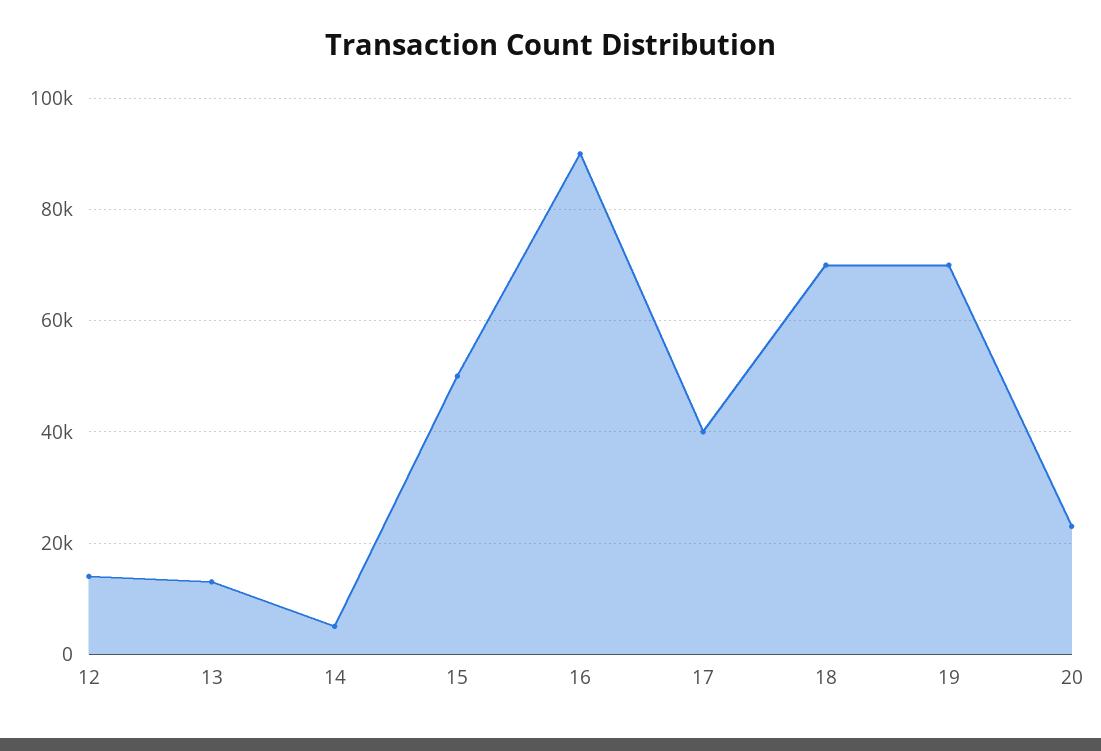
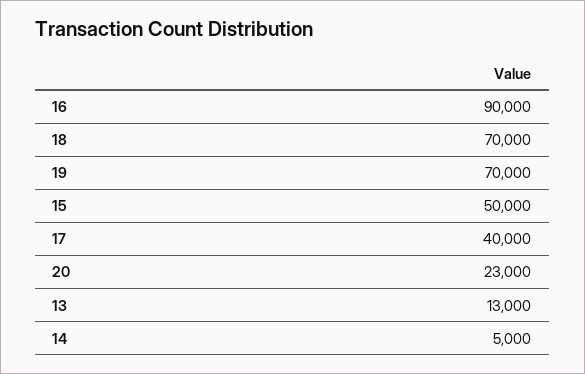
12: 14000 -> none

